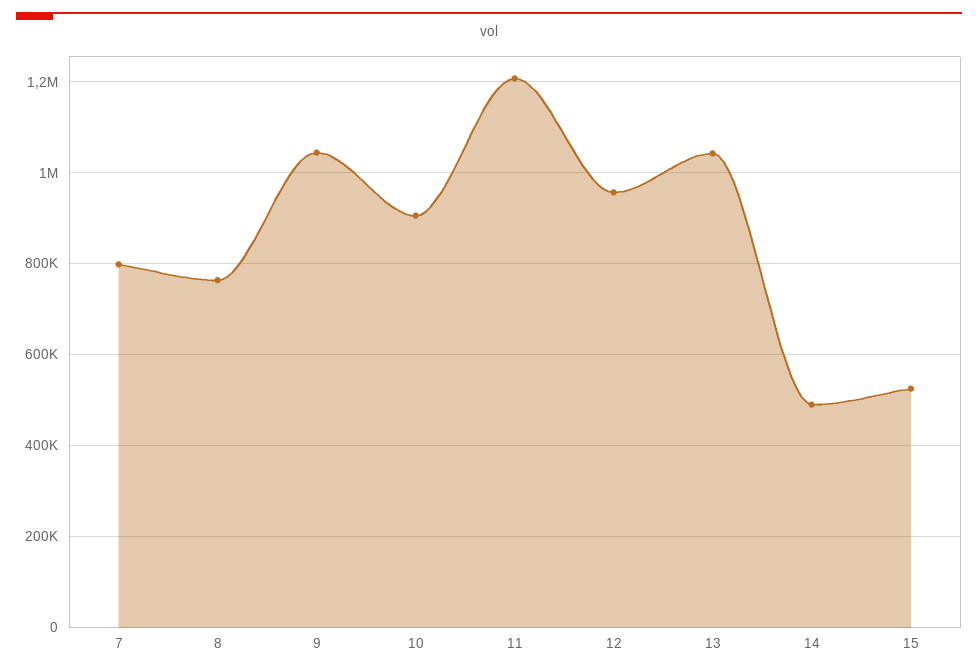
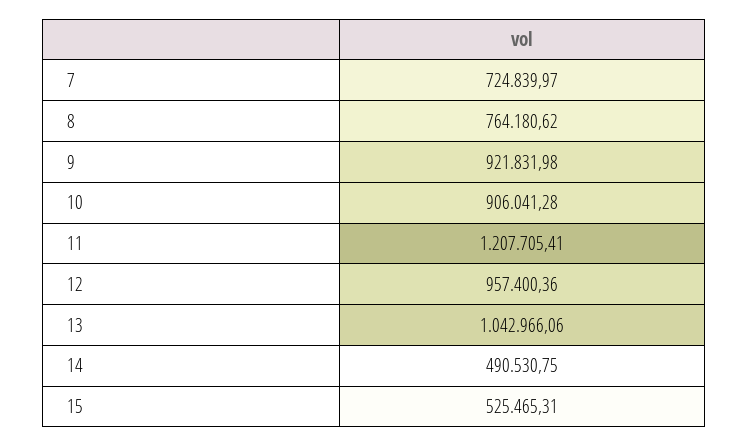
7: 800000 -> 724839.97
9: 1040000 -> 921831.98

